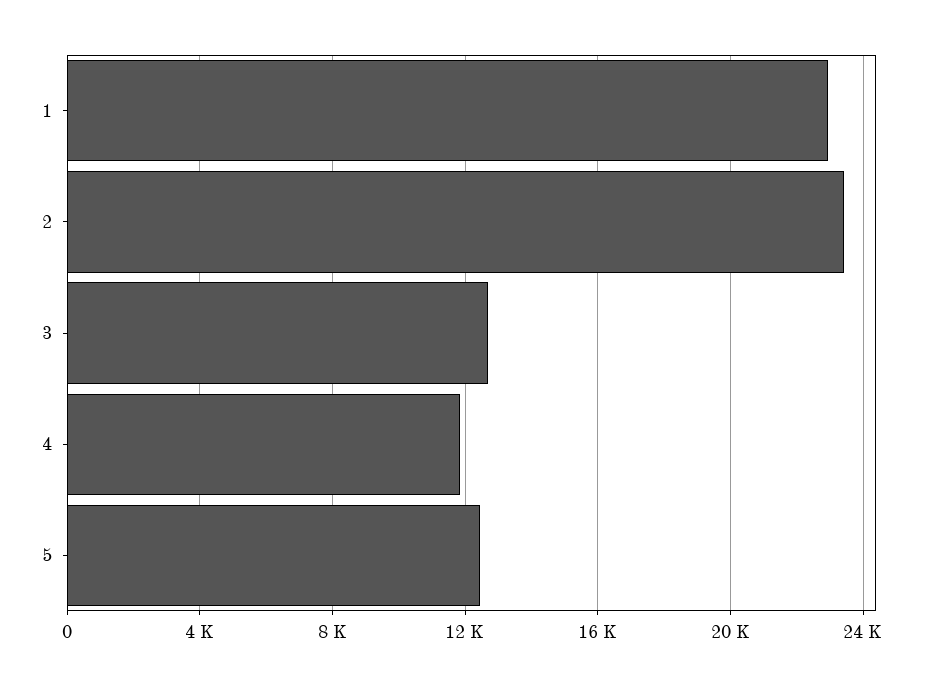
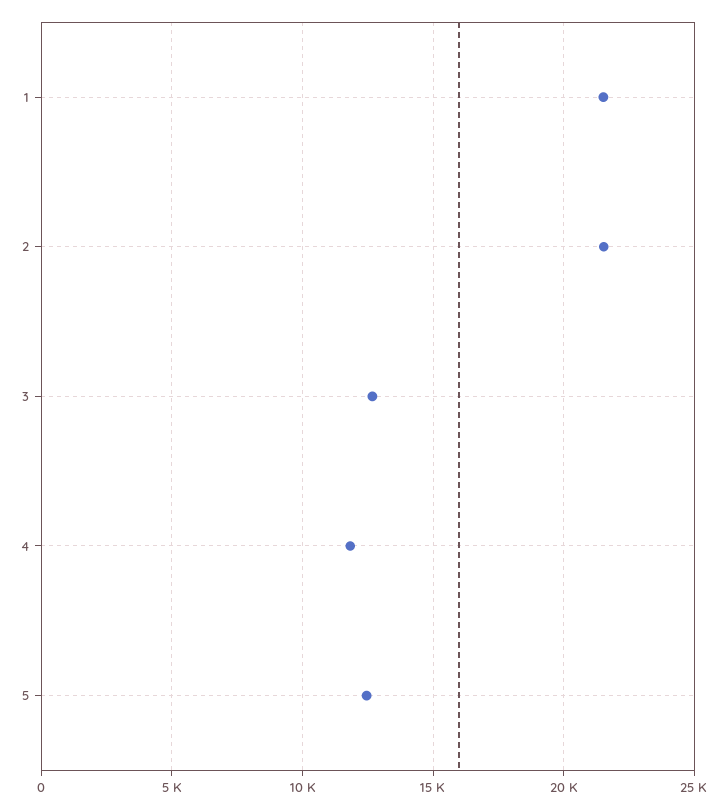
1: 23000 -> 21500
2: 23500 -> 21500

